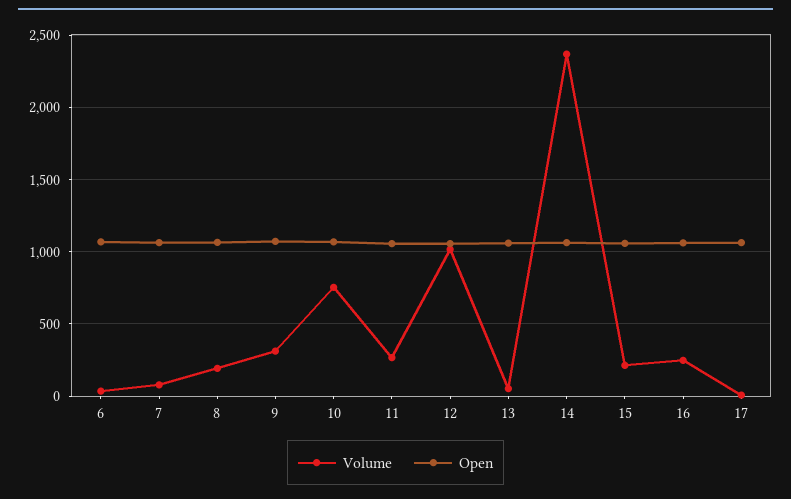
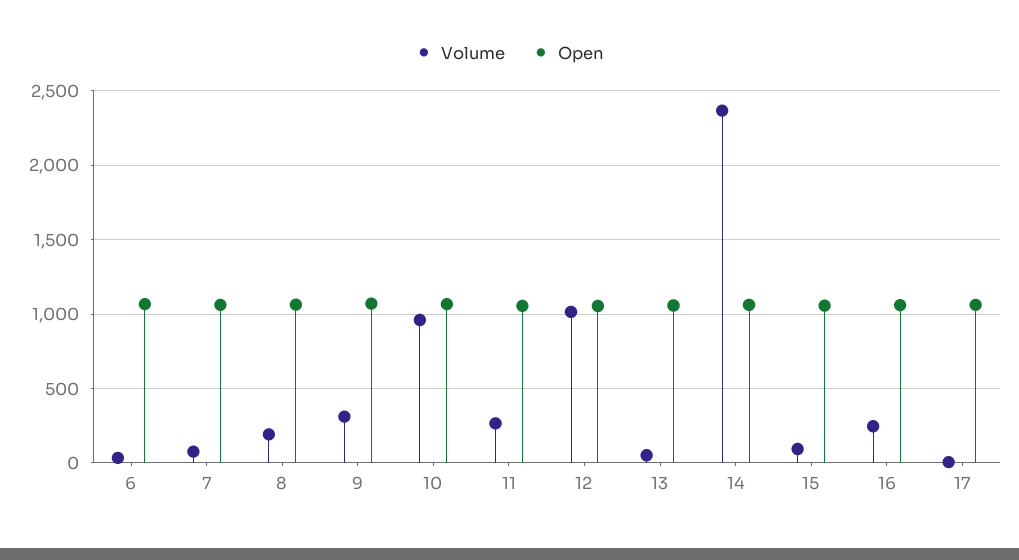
Volume, 10: 750 -> 950
Volume, 15: 200 -> 100

